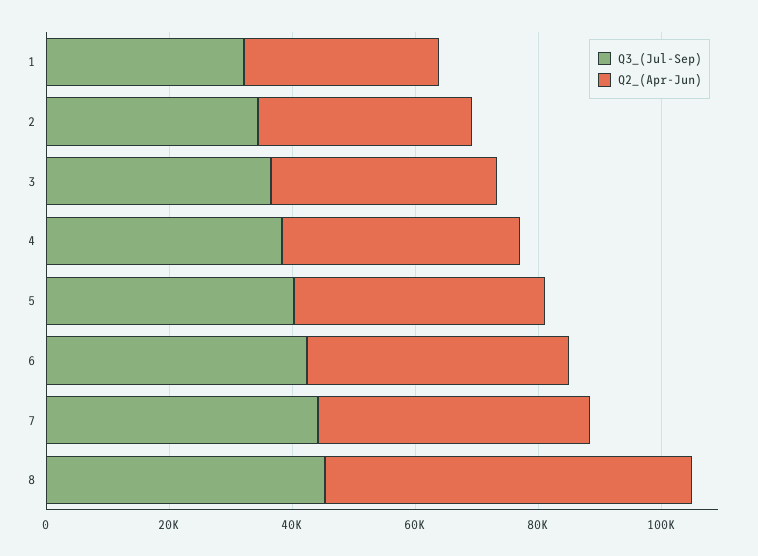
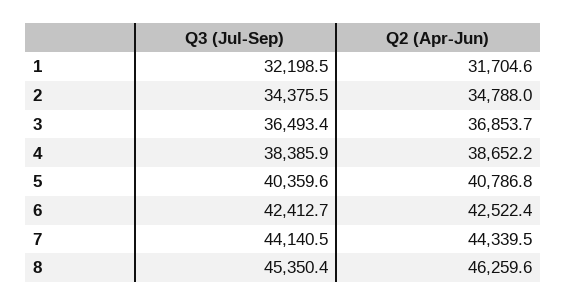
Q2_(Apr-Jun), 8: 60000 -> 46259.6

